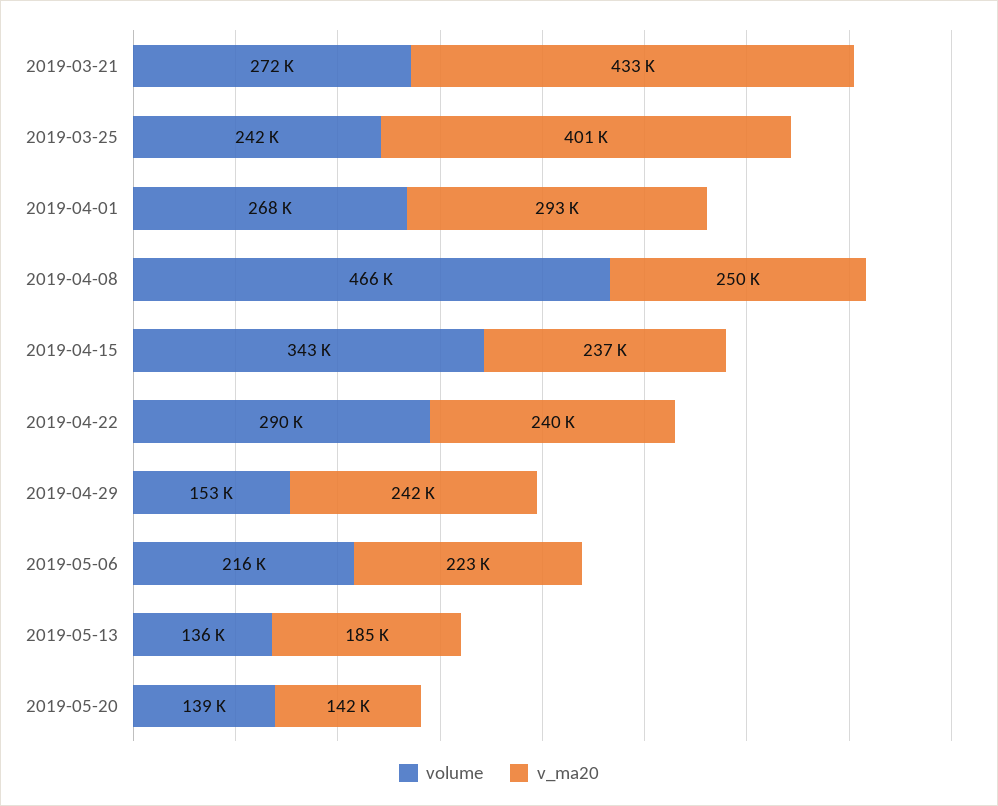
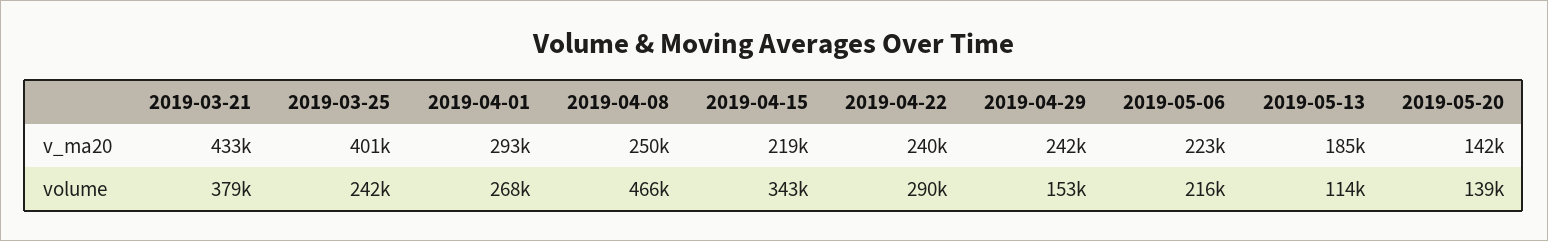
volume, 2019-03-21: 272000 -> 379000
v_ma20, 2019-04-15: 237000 -> 219000
volume, 2019-05-13: 136000 -> 114000

